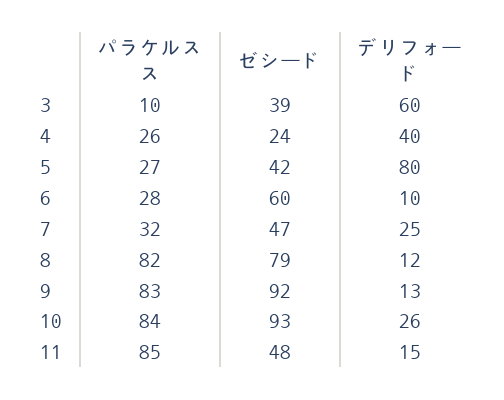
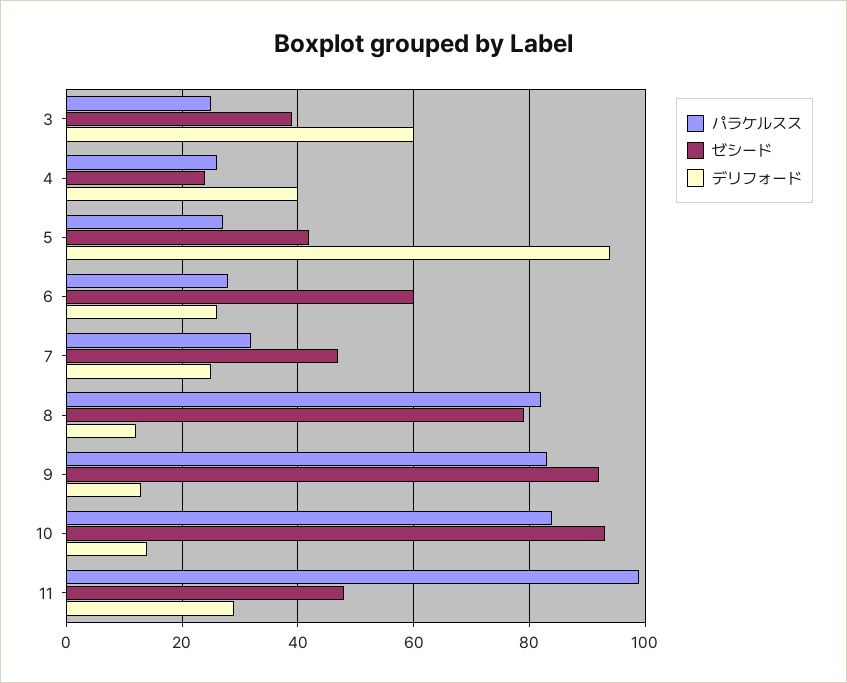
パラケルスス, 3: 10 -> 25
デリフォード, 5: 80 -> 95
デリフォード, 6: 10 -> 25
デリフォード, 10: 26 -> 15
パラケルスス, 11: 85 -> 100
デリフォード, 11: 15 -> 30

